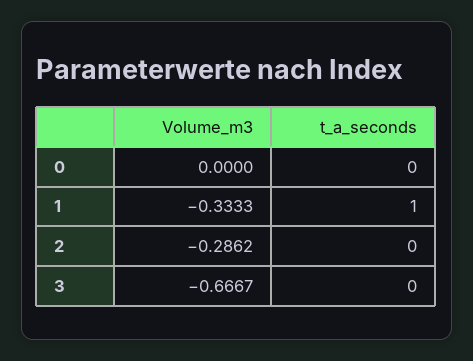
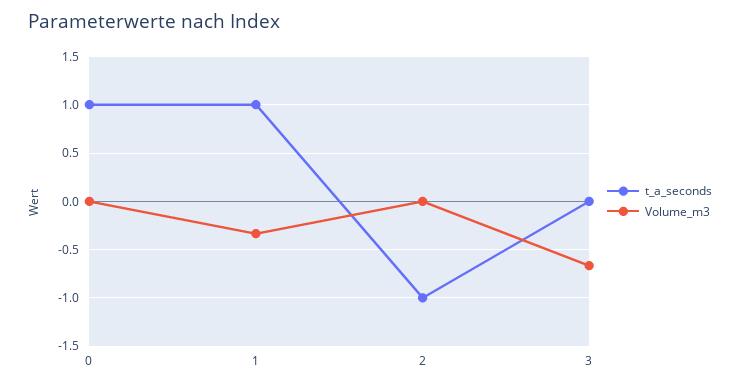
t_a_seconds, 0: 0 -> 1
Volume_m3, 2: -0.2862 -> 0
t_a_seconds, 2: 0 -> -1

